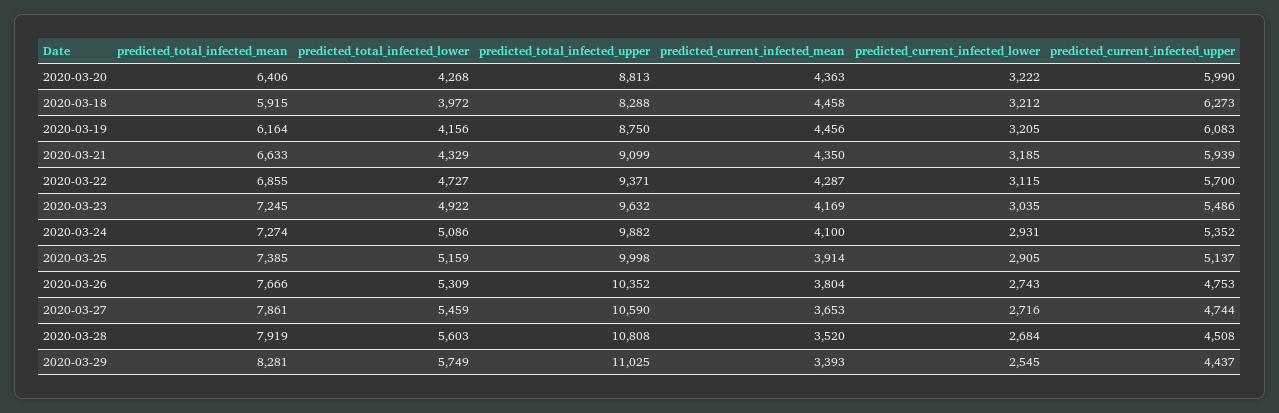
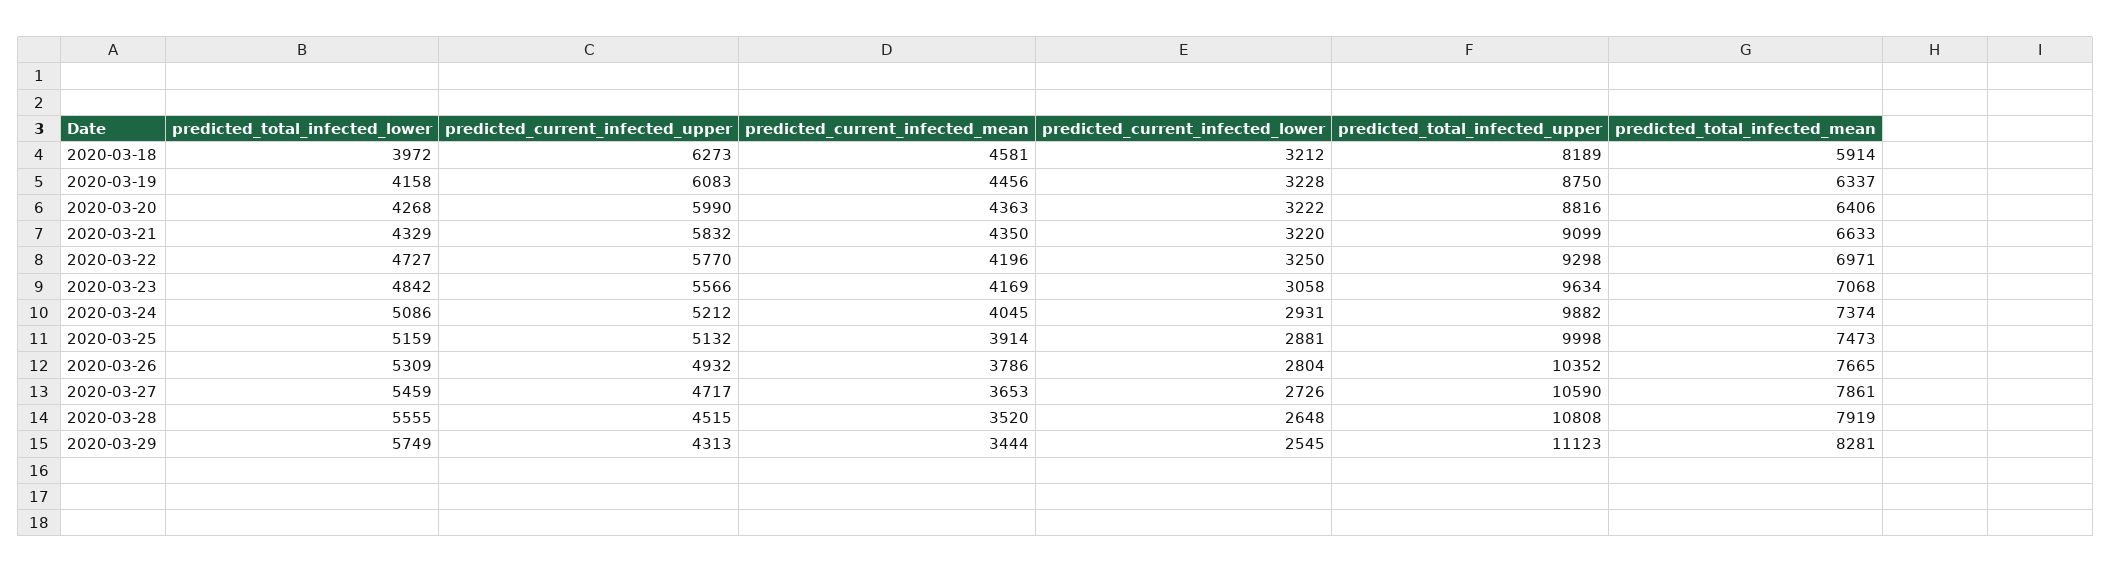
predicted_total_infected_upper, 2020-03-20: 8813 -> 8816
predicted_total_infected_mean, 2020-03-18: 5915 -> 5914
predicted_total_infected_upper, 2020-03-18: 8288 -> 8189
predicted_current_infected_mean, 2020-03-18: 4458 -> 4581
predicted_total_infected_mean, 2020-03-19: 6164 -> 6337
predicted_total_infected_lower, 2020-03-19: 4156 -> 4158
predicted_current_infected_lower, 2020-03-19: 3205 -> 3228
predicted_current_infected_lower, 2020-03-21: 3185 -> 3220
predicted_current_infected_upper, 2020-03-21: 5939 -> 5832
predicted_total_infected_mean, 2020-03-22: 6855 -> 6971
predicted_total_infected_upper, 2020-03-22: 9371 -> 9298
predicted_current_infected_mean, 2020-03-22: 4287 -> 4196
predicted_current_infected_lower, 2020-03-22: 3115 -> 3250
predicted_current_infected_upper, 2020-03-22: 5700 -> 5770
predicted_total_infected_mean, 2020-03-23: 7245 -> 7068
predicted_total_infected_lower, 2020-03-23: 4922 -> 4842
predicted_total_infected_upper, 2020-03-23: 9632 -> 9634
predicted_current_infected_lower, 2020-03-23: 3035 -> 3058
predicted_current_infected_upper, 2020-03-23: 5486 -> 5566
predicted_total_infected_mean, 2020-03-24: 7274 -> 7374
predicted_current_infected_mean, 2020-03-24: 4100 -> 4045
predicted_current_infected_upper, 2020-03-24: 5352 -> 5212
predicted_total_infected_mean, 2020-03-25: 7385 -> 7473
predicted_current_infected_lower, 2020-03-25: 2905 -> 2881
predicted_current_infected_upper, 2020-03-25: 5137 -> 5132
predicted_total_infected_mean, 2020-03-26: 7666 -> 7665
predicted_current_infected_mean, 2020-03-26: 3804 -> 3786
predicted_current_infected_lower, 2020-03-26: 2743 -> 2804
predicted_current_infected_upper, 2020-03-26: 4753 -> 4932
predicted_current_infected_lower, 2020-03-27: 2716 -> 2726
predicted_current_infected_upper, 2020-03-27: 4744 -> 4717
predicted_total_infected_lower, 2020-03-28: 5603 -> 5555
predicted_current_infected_lower, 2020-03-28: 2684 -> 2648
predicted_current_infected_upper, 2020-03-28: 4508 -> 4515
predicted_total_infected_upper, 2020-03-29: 11025 -> 11123
predicted_current_infected_mean, 2020-03-29: 3393 -> 3444
predicted_current_infected_upper, 2020-03-29: 4437 -> 4313

